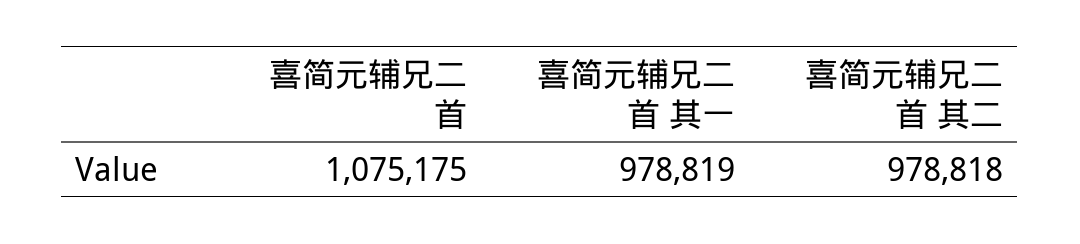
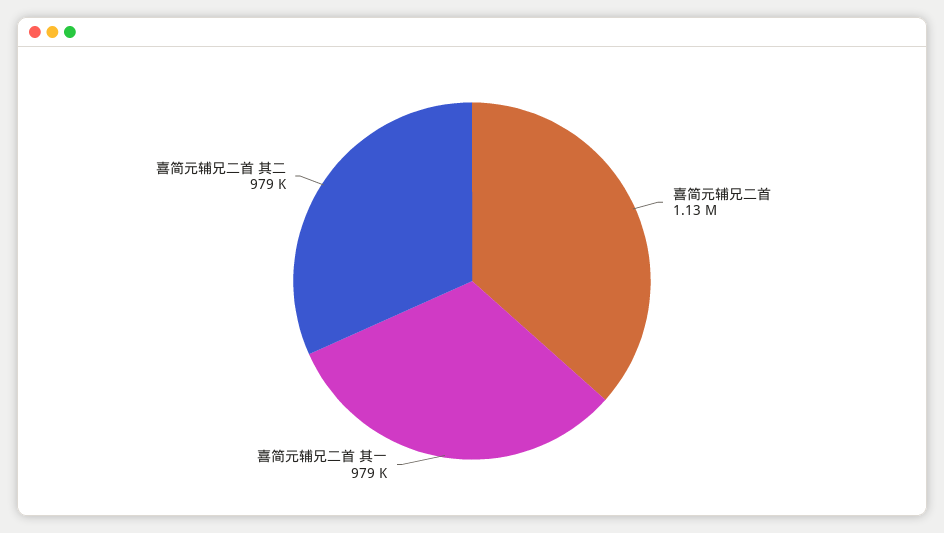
喜简元辅兄二首: 1075175 -> 1130000

